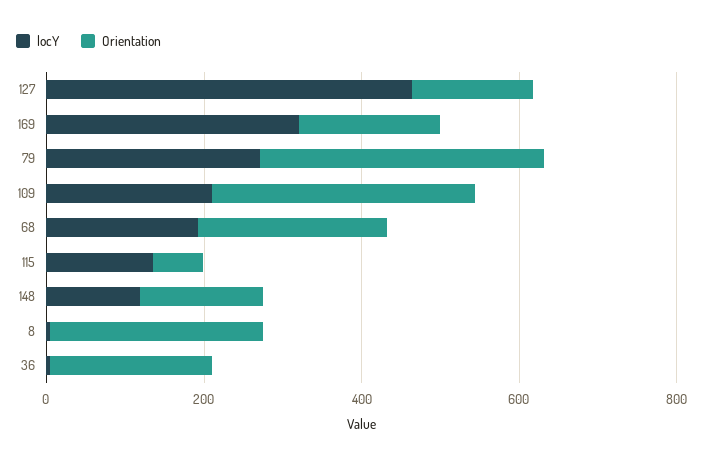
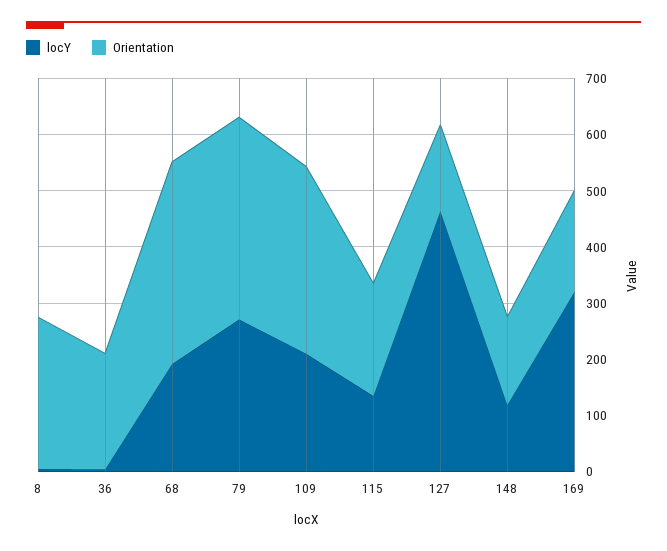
Orientation, 68: 250 -> 360
Orientation, 115: 50 -> 200

